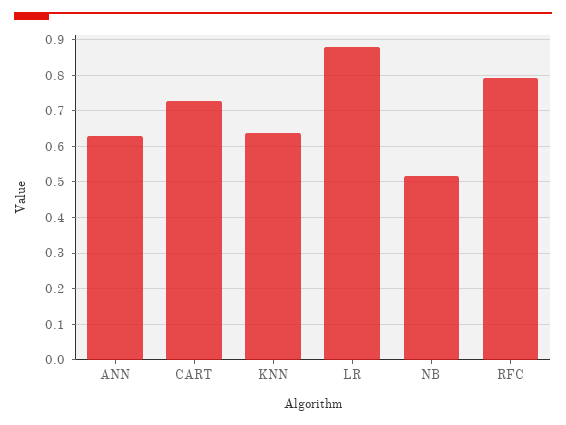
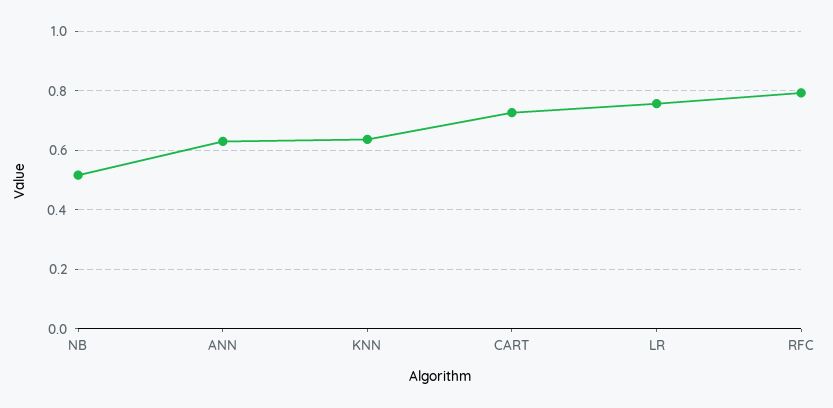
LR: 0.88 -> 0.75

